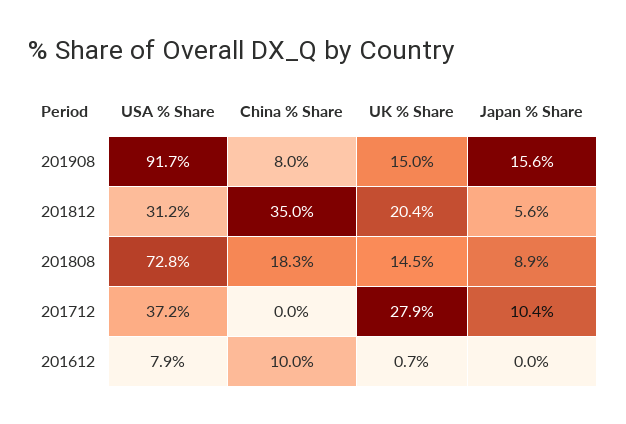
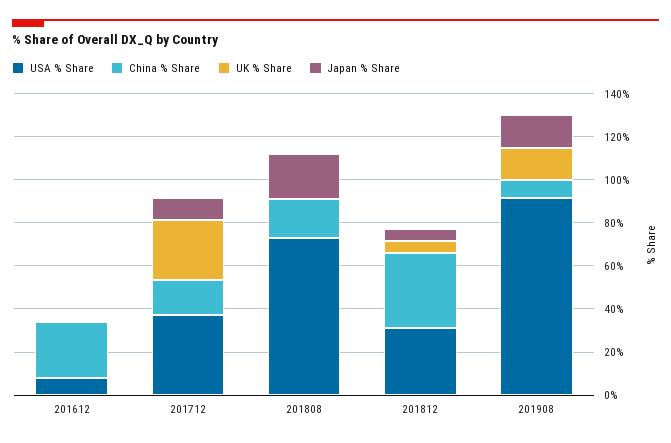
UK % Share, 201812: 20.4 -> 5
UK % Share, 201808: 14.5 -> 0
Japan % Share, 201808: 8.9 -> 20
China % Share, 201712: 0 -> 15
China % Share, 201612: 10 -> 25

